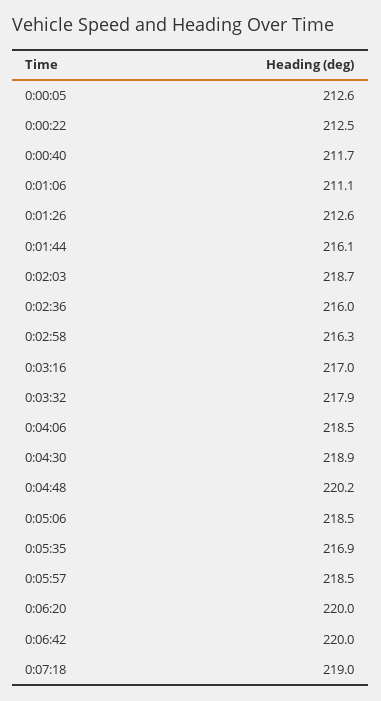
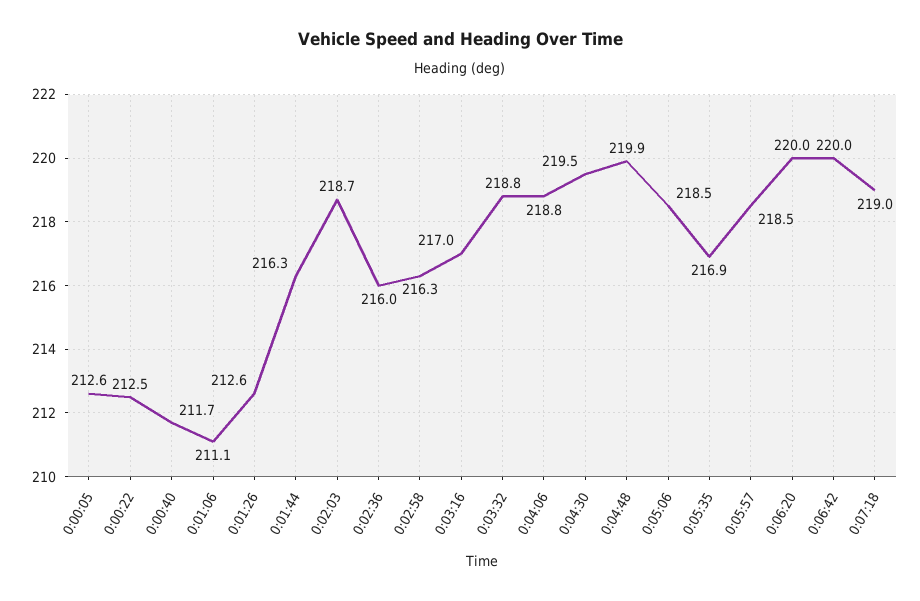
0:01:44: 216.1 -> 216.3
0:03:32: 217.9 -> 218.8
0:04:06: 218.5 -> 218.8
0:04:30: 218.9 -> 219.5
0:04:48: 220.2 -> 219.9

